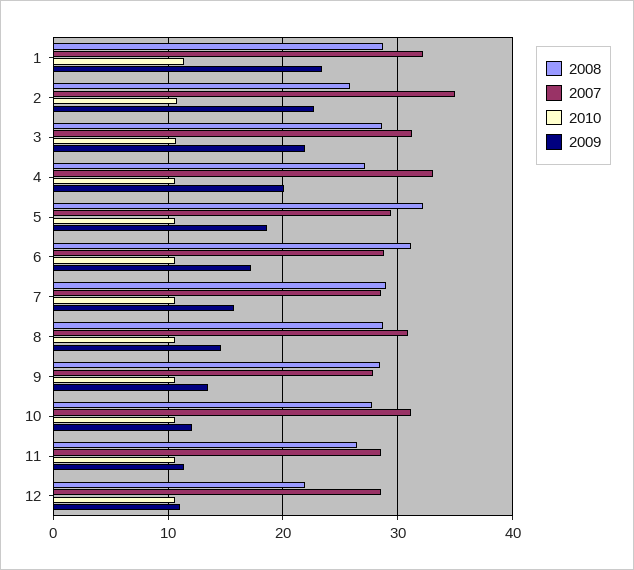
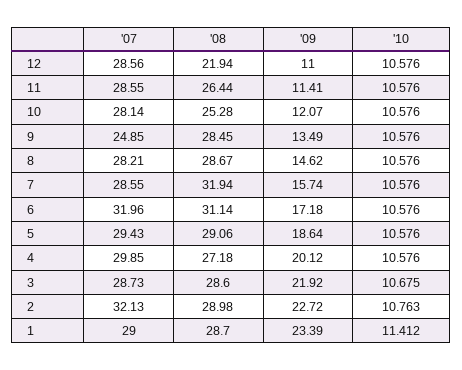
2007, 1: 32 -> 29
2008, 2: 26 -> 28.98
2007, 2: 35 -> 32.13
2007, 3: 31 -> 28.73
2007, 4: 33 -> 29.85
2008, 5: 32 -> 29.06
2007, 6: 29 -> 31.96
2008, 7: 29 -> 31.94
2007, 8: 31 -> 28.21
2007, 9: 28 -> 24.85
2008, 10: 28 -> 25.28
2007, 10: 31 -> 28.14

